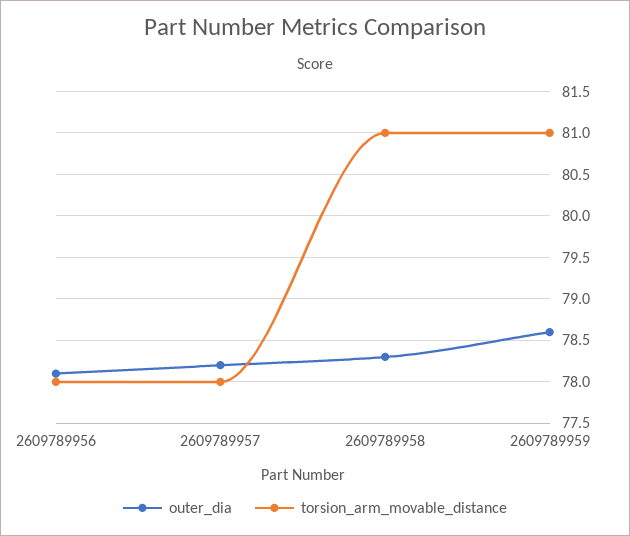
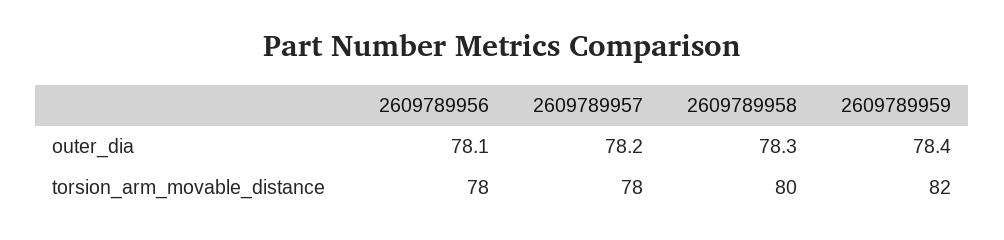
torsion_arm_movable_distance, 2609789958: 81 -> 80
outer_dia, 2609789959: 78.6 -> 78.4
torsion_arm_movable_distance, 2609789959: 81 -> 82

